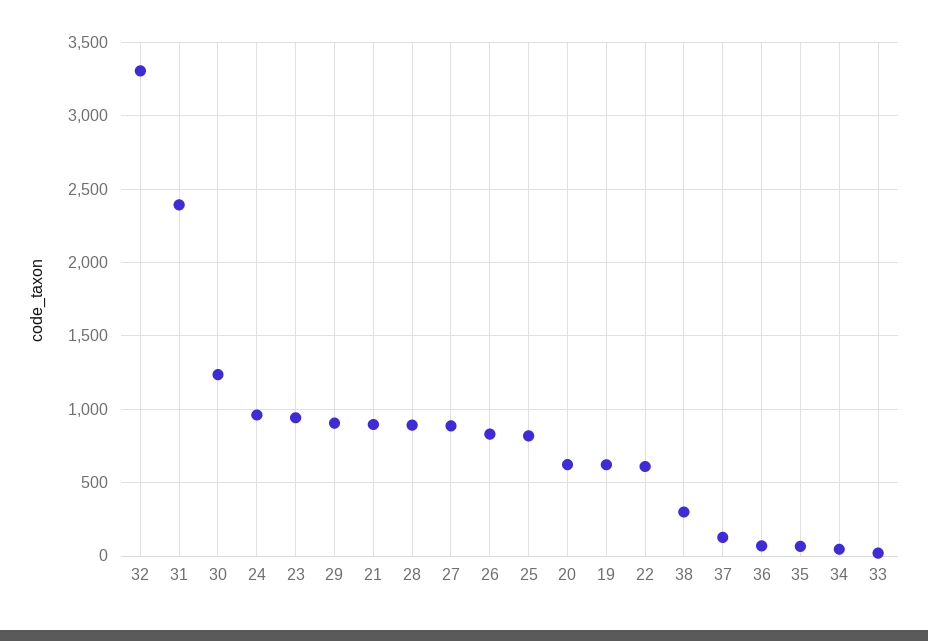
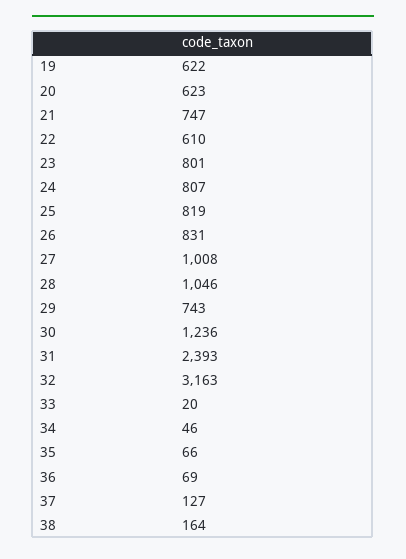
32: 3300 -> 3163
24: 950 -> 807
23: 950 -> 801
29: 900 -> 743
21: 900 -> 747
28: 900 -> 1046
27: 900 -> 1008
38: 300 -> 164

